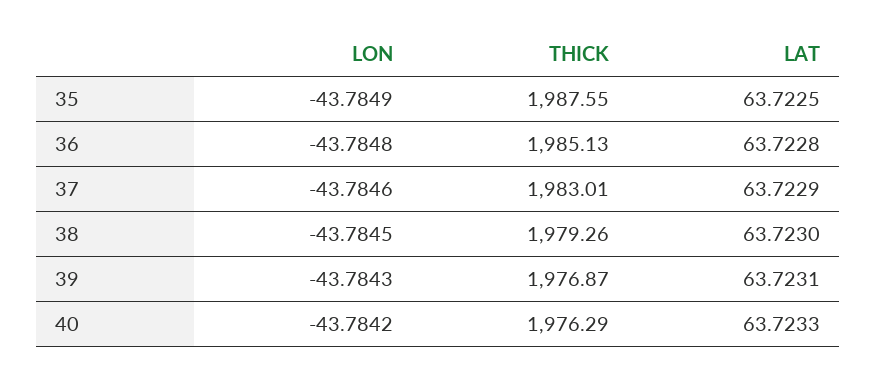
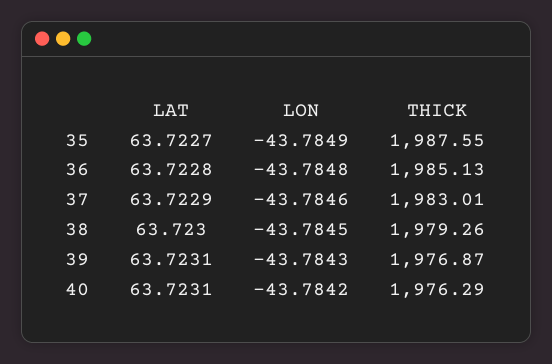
LAT, 35: 63.7225 -> 63.7227
LAT, 40: 63.7233 -> 63.7231

